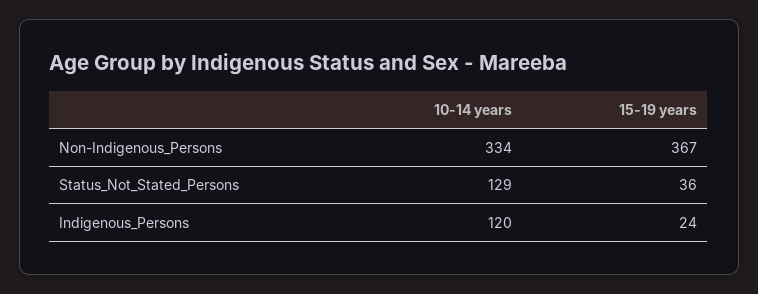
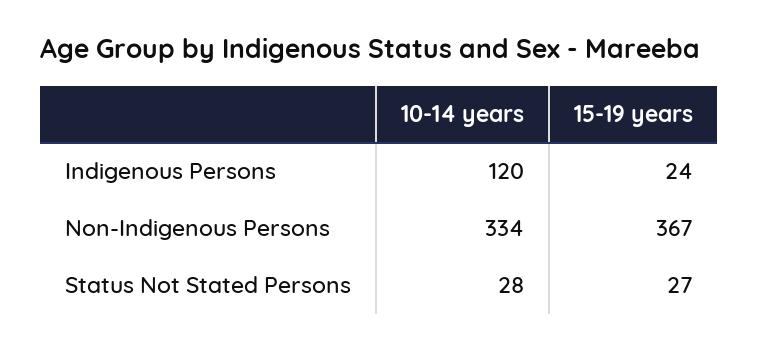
10-14 years, Status_Not_Stated_Persons: 129 -> 28
15-19 years, Status_Not_Stated_Persons: 36 -> 27

